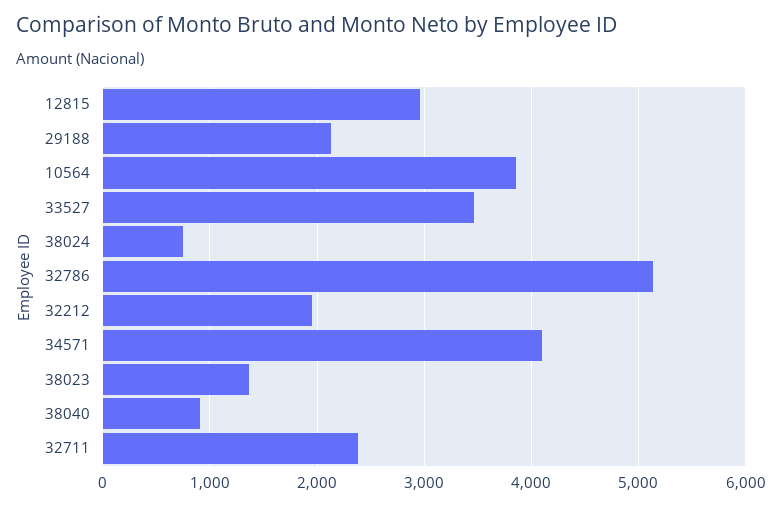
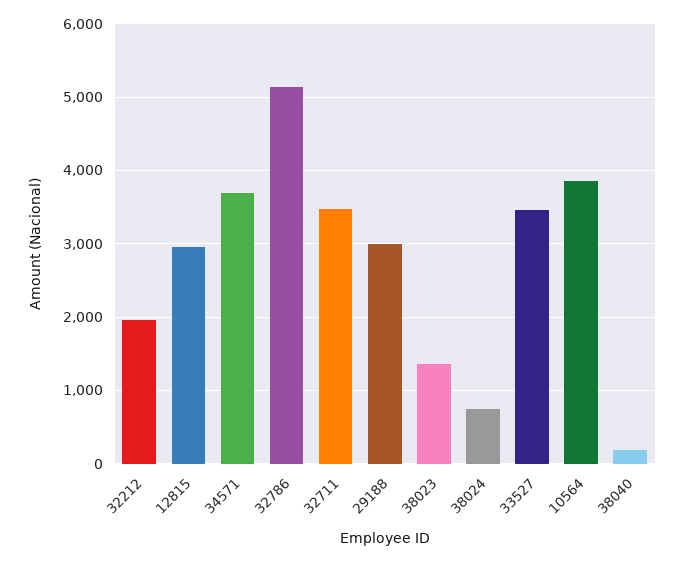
29188: 2100 -> 3000
34571: 4100 -> 3700
38040: 900 -> 200
32711: 2400 -> 3500

